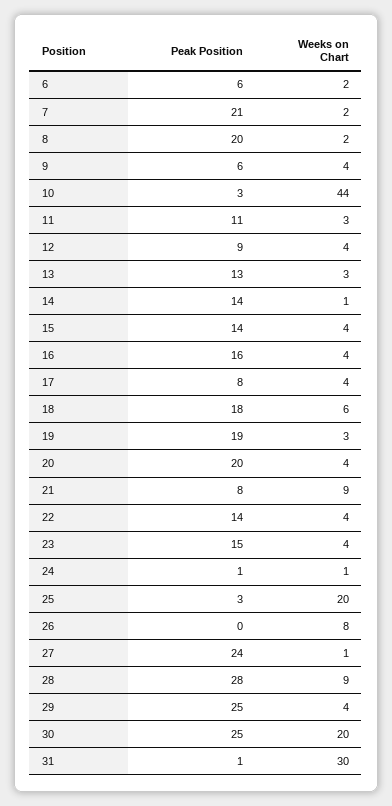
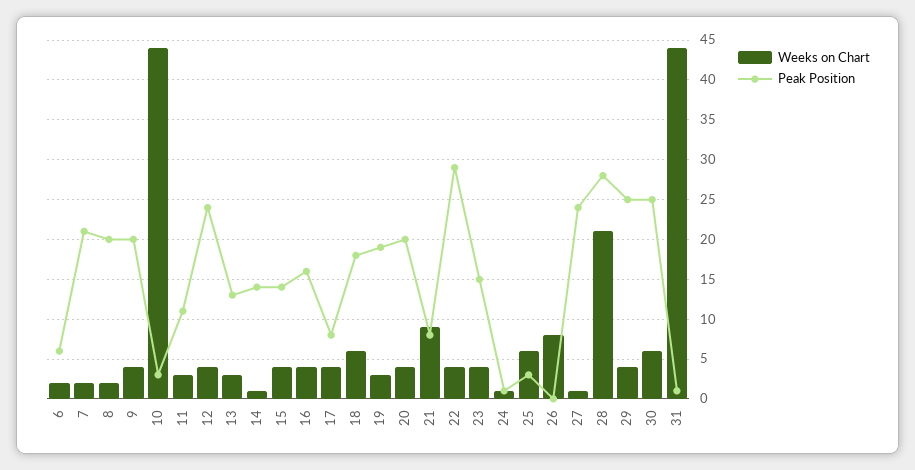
Peak Position, 9: 6 -> 20
Peak Position, 12: 9 -> 24
Peak Position, 22: 14 -> 29
Weeks on Chart, 25: 20 -> 6
Weeks on Chart, 28: 9 -> 21
Weeks on Chart, 30: 20 -> 6
Weeks on Chart, 31: 30 -> 44

